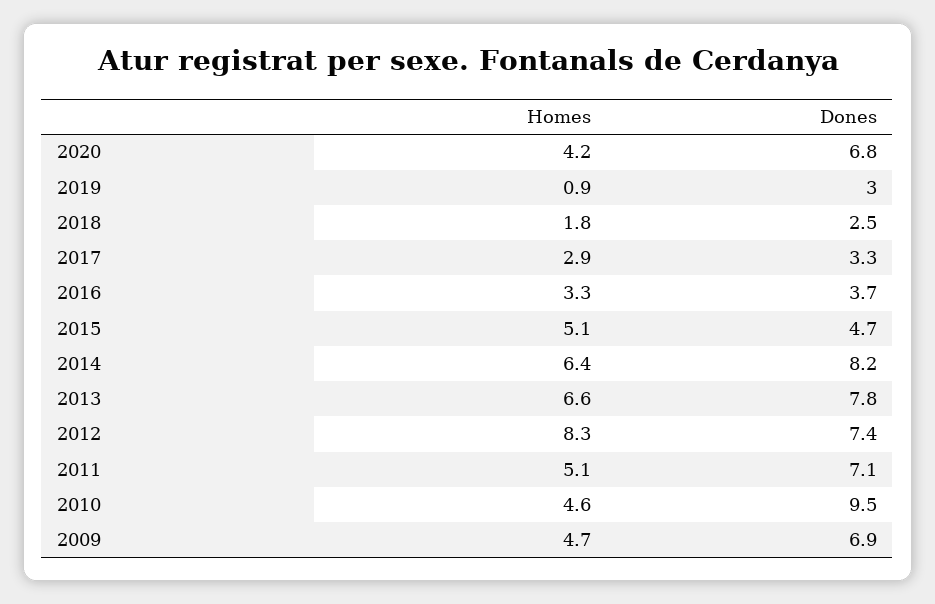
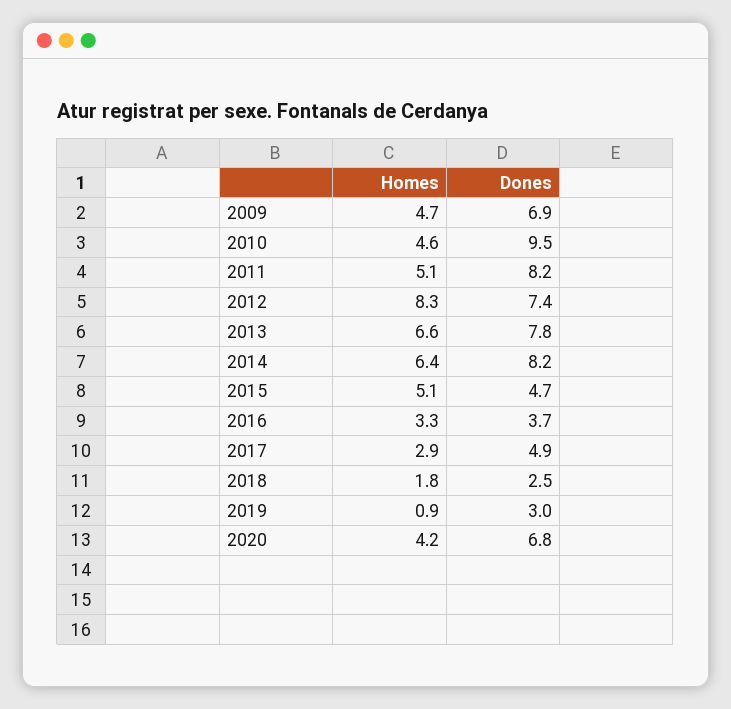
Dones, 2017: 3.3 -> 4.9
Dones, 2011: 7.1 -> 8.2

